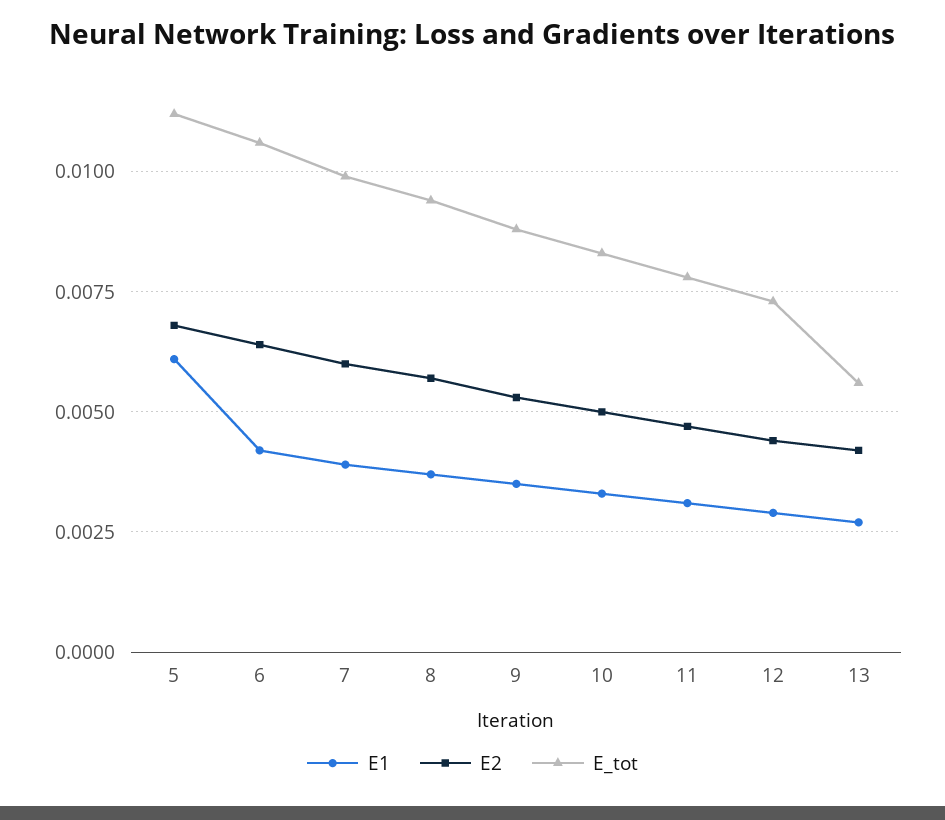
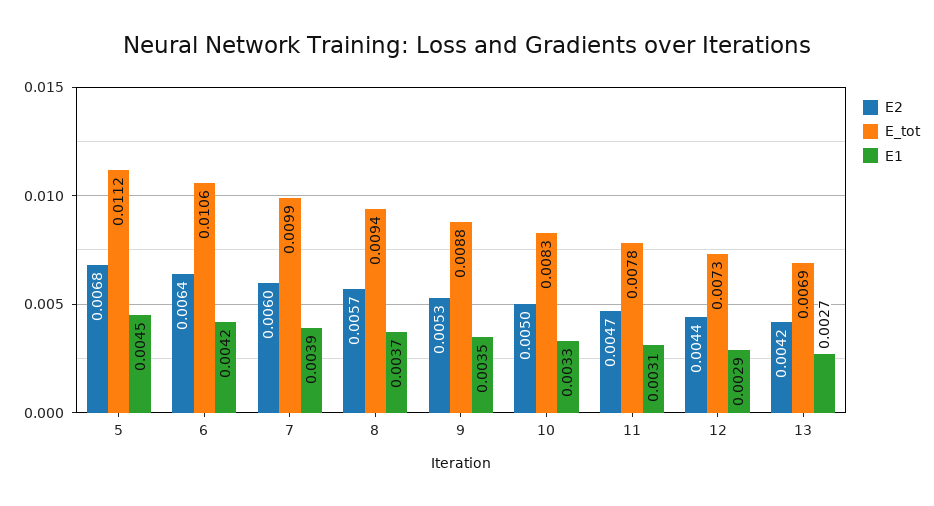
E1, 5: 0.006 -> 0.0045
E_tot, 13: 0.0055 -> 0.0069

